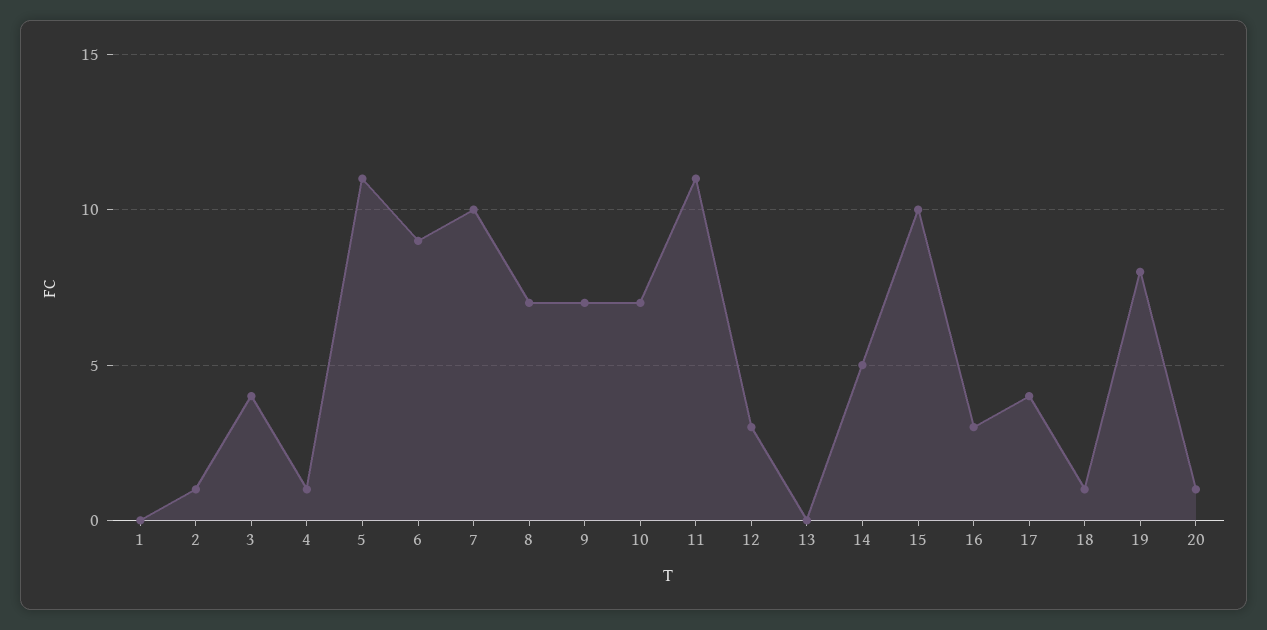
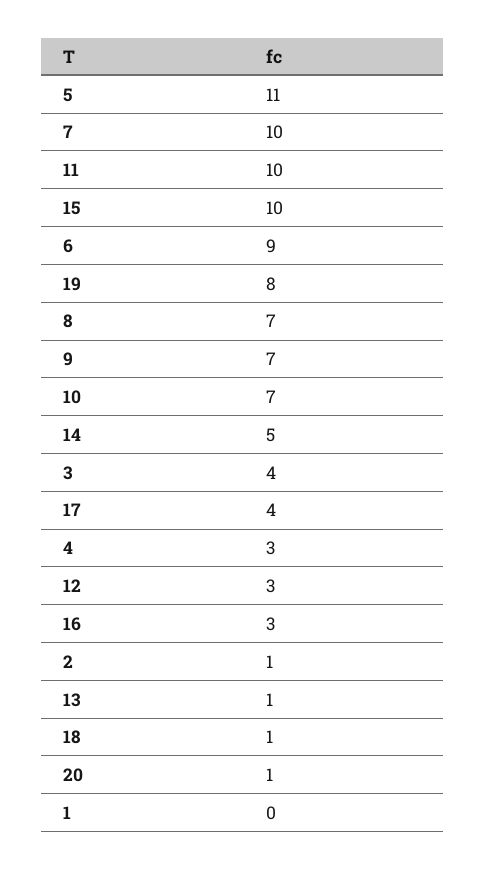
4: 1 -> 3
11: 11 -> 10
13: 0 -> 1

